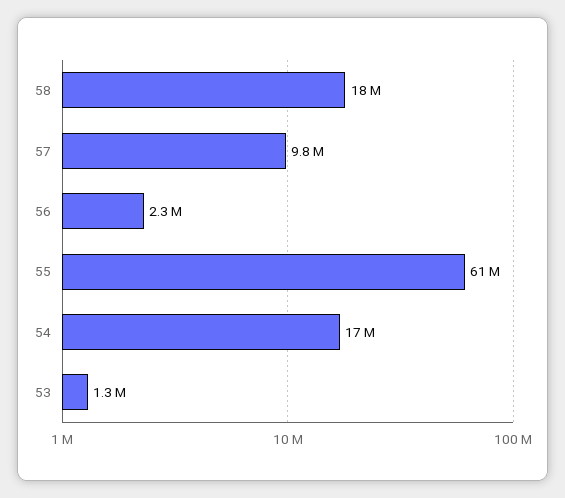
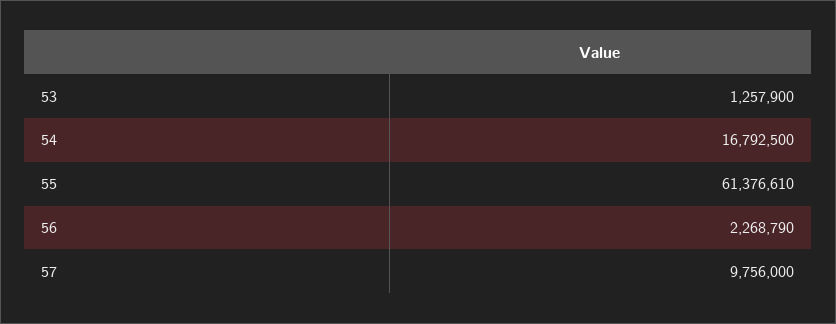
58: 18000000 -> none

